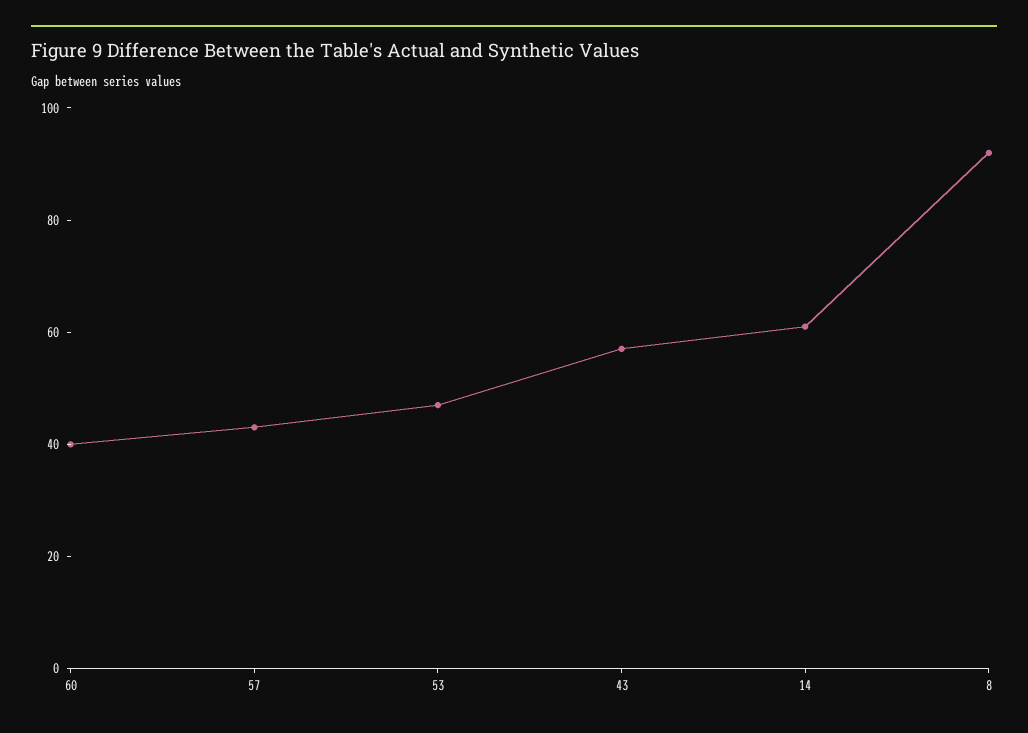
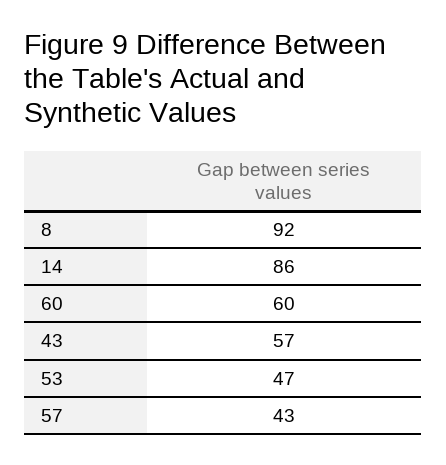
60: 40 -> 60
14: 60 -> 86

